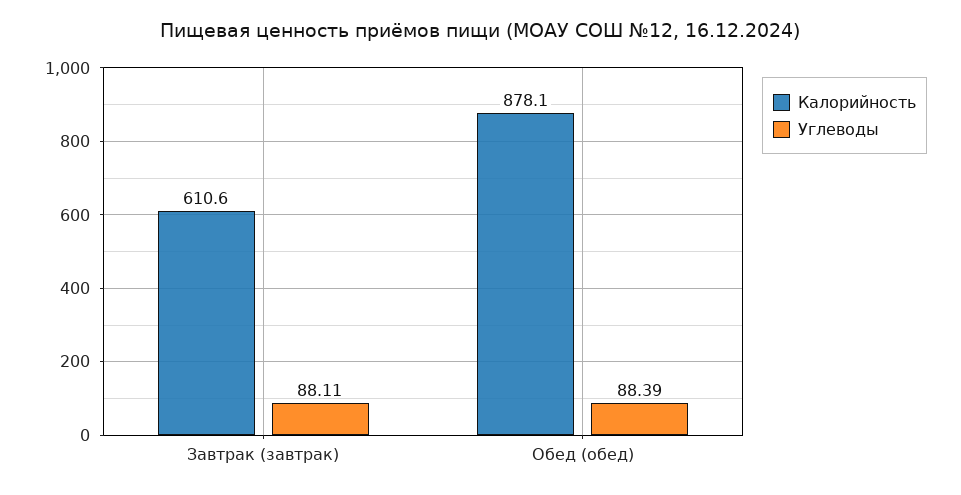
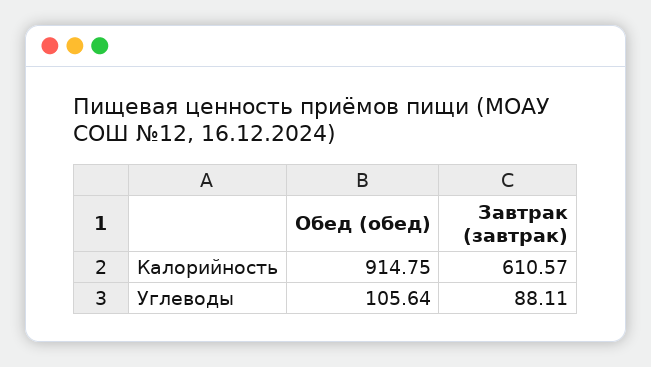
Калорийность, Обед (обед): 878.1 -> 914.75
Углеводы, Обед (обед): 88.39 -> 105.64

